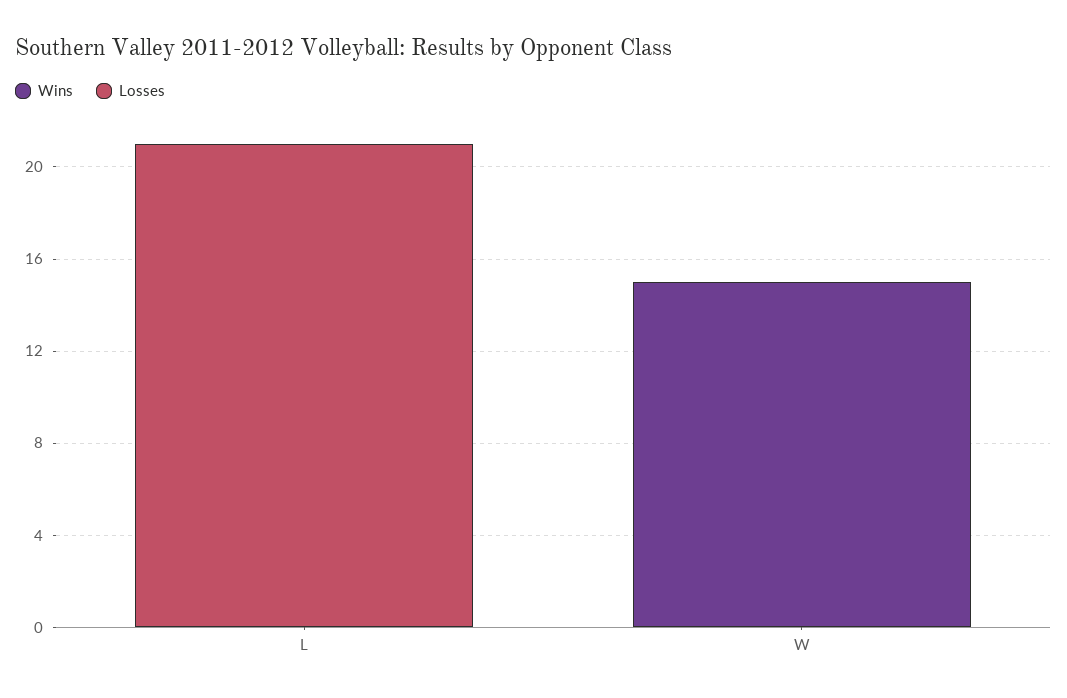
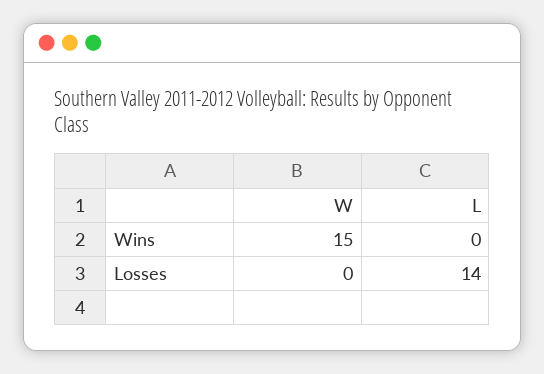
Losses, L: 21 -> 14

